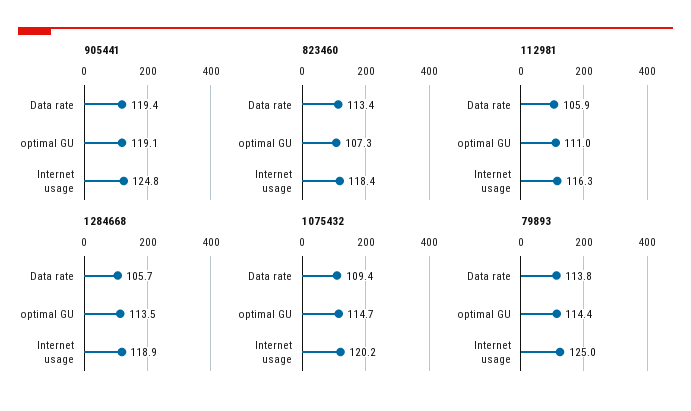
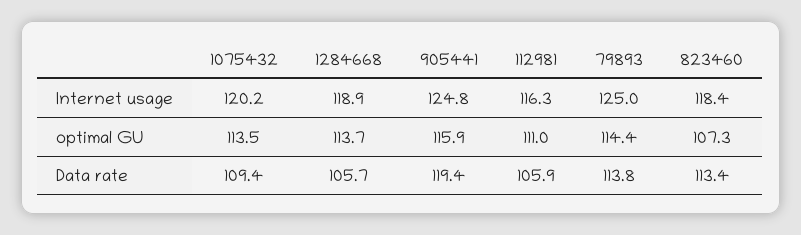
905441, optimal GU: 119.1 -> 115.9
1284668, optimal GU: 113.5 -> 113.7
1075432, optimal GU: 114.7 -> 113.5

